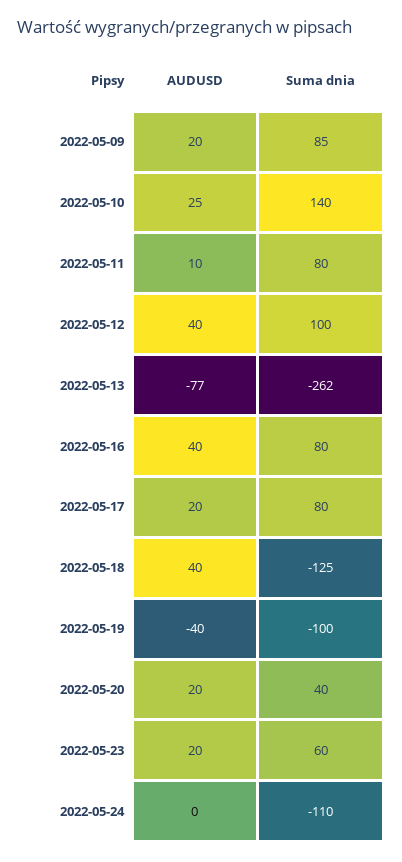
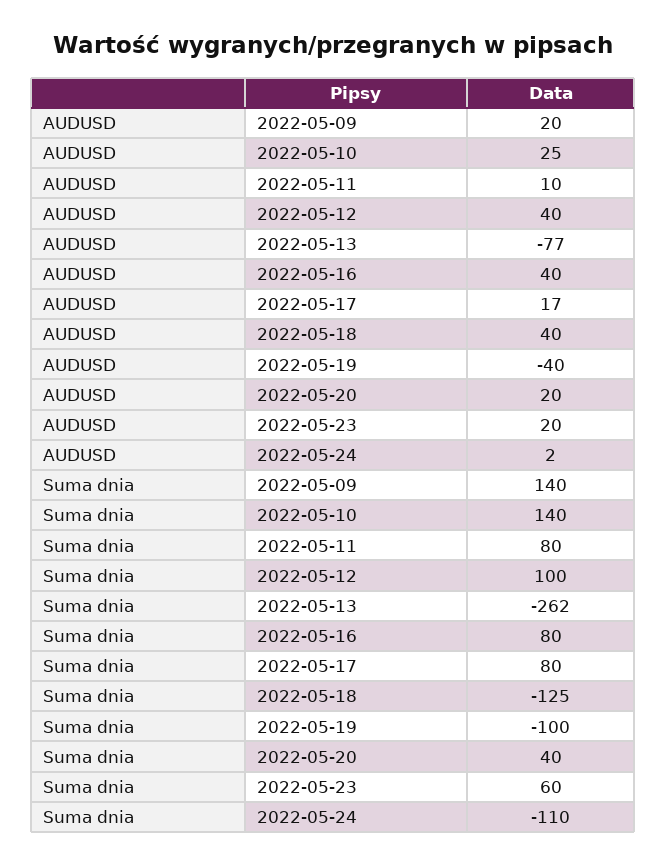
Suma dnia, 2022-05-09: 85 -> 140
AUDUSD, 2022-05-17: 20 -> 17
AUDUSD, 2022-05-24: 0 -> 2

